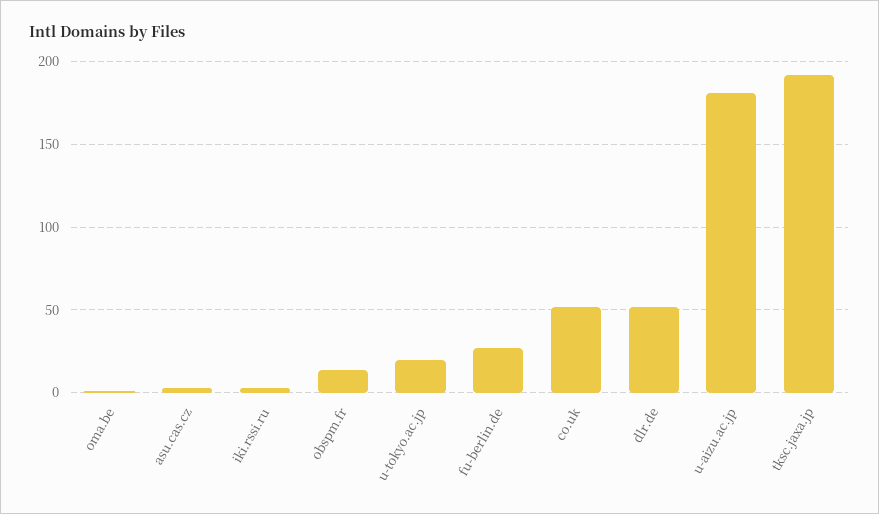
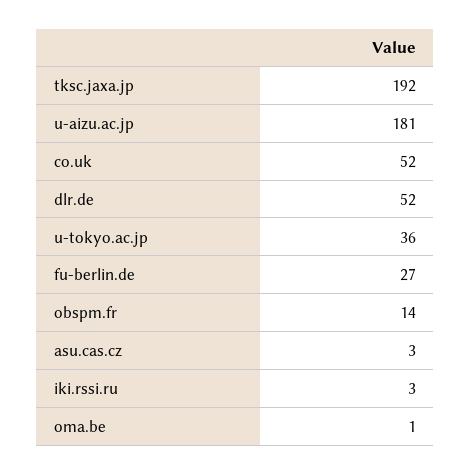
u-tokyo.ac.jp: 20 -> 36

